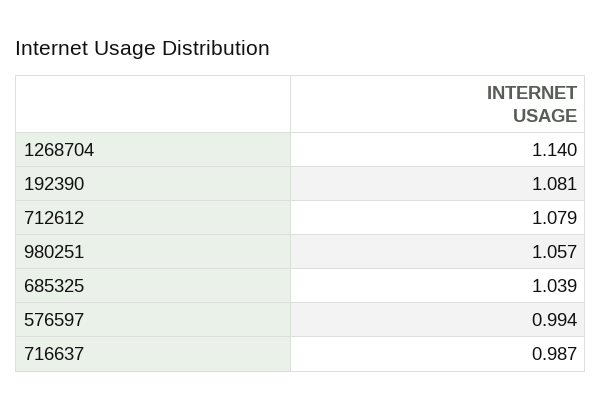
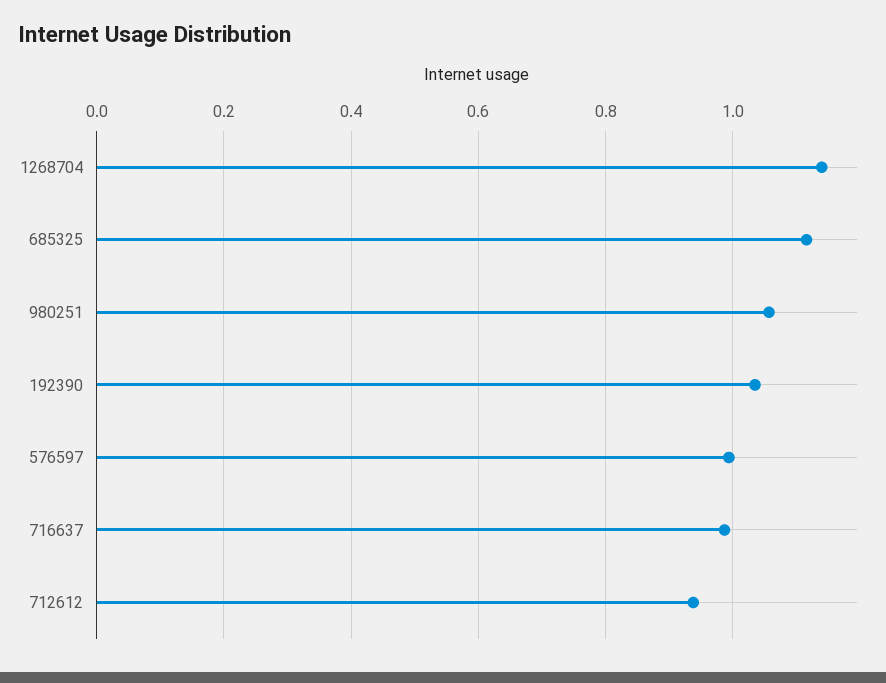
192390: 1.081 -> 1.04
712612: 1.079 -> 0.94
685325: 1.039 -> 1.12

